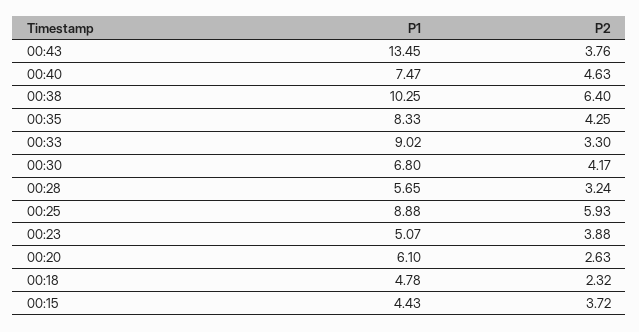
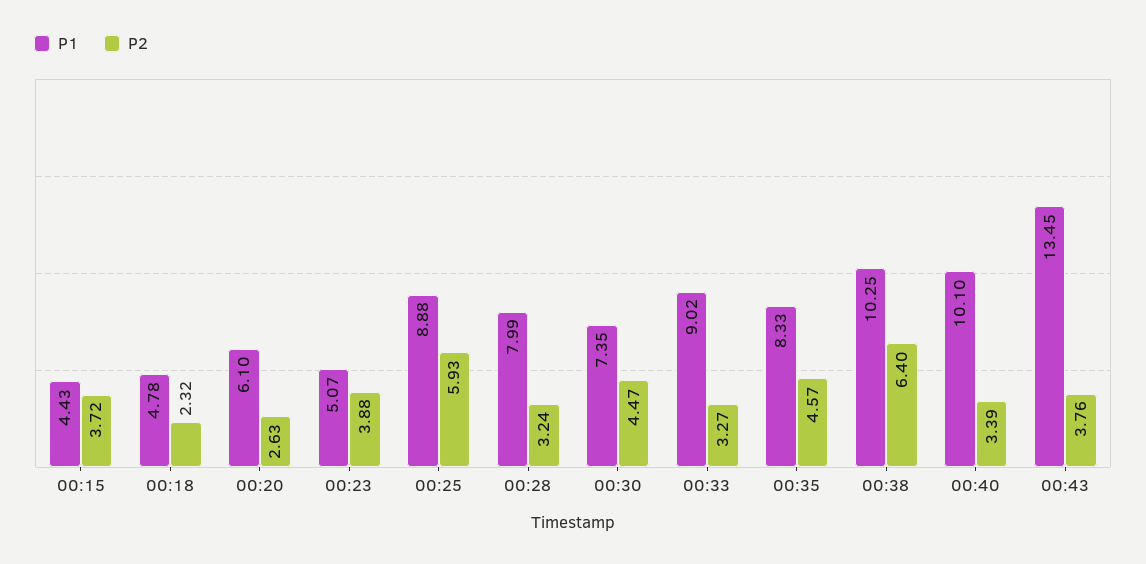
P1, 00:40: 7.47 -> 10.1
P2, 00:40: 4.63 -> 3.39
P2, 00:35: 4.25 -> 4.57
P2, 00:33: 3.3 -> 3.27
P1, 00:30: 6.8 -> 7.35
P2, 00:30: 4.17 -> 4.47
P1, 00:28: 5.65 -> 7.99

